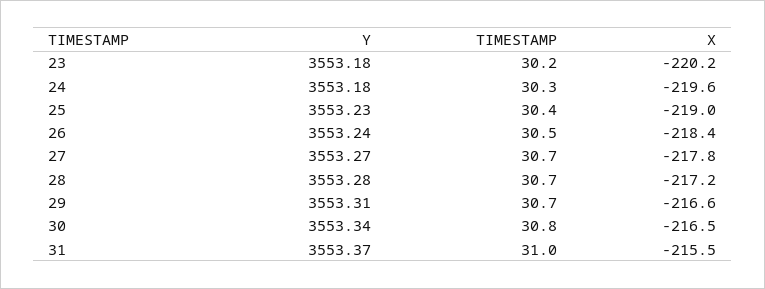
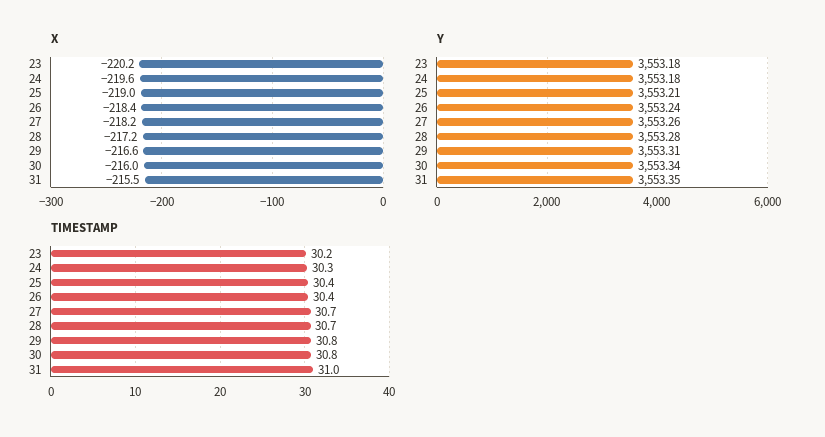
Y, 25: 3553.23 -> 3553.21
TIMESTAMP, 26: 30.5 -> 30.4
Y, 27: 3553.27 -> 3553.26
X, 27: -217.8 -> -218.2
TIMESTAMP, 29: 30.7 -> 30.8
X, 30: -216.5 -> -216
Y, 31: 3553.37 -> 3553.35

